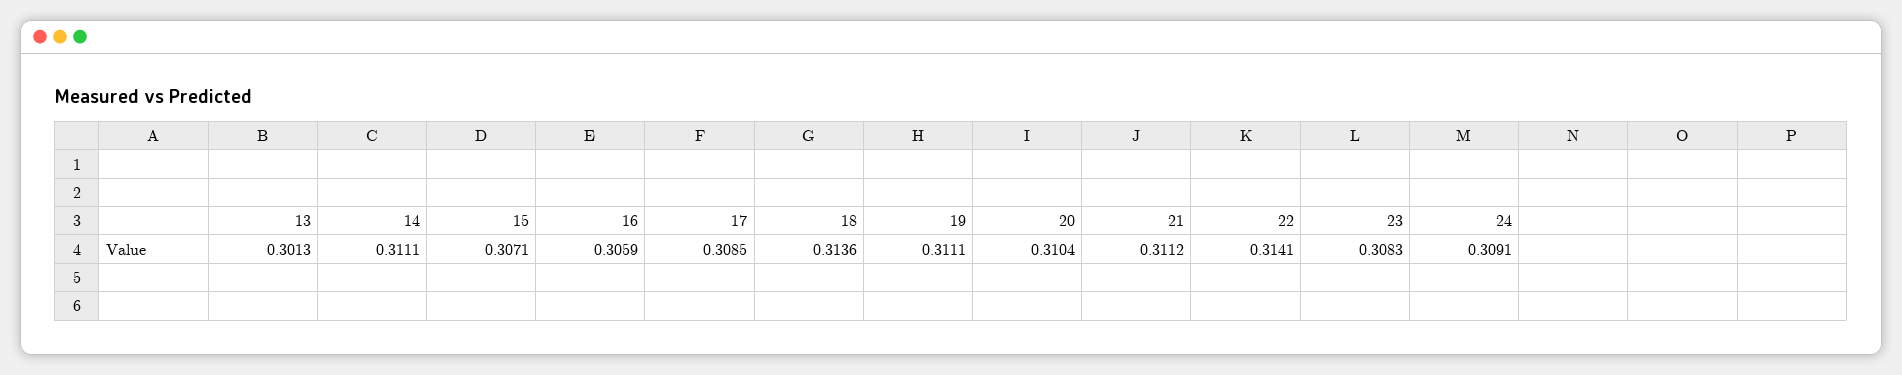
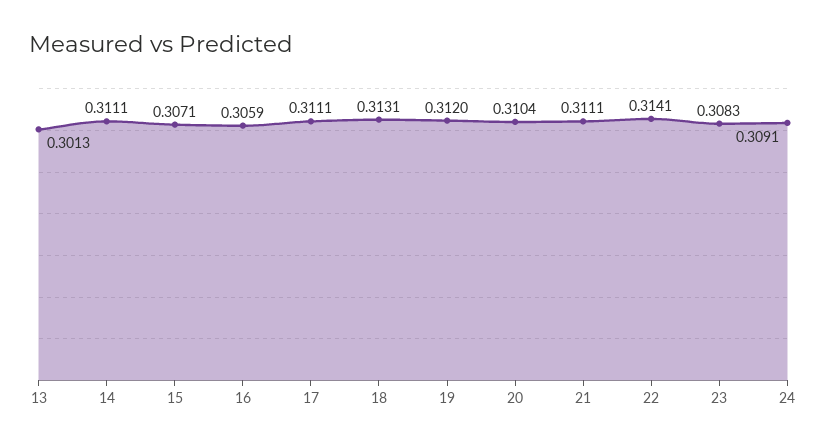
17: 0.3085 -> 0.3111
18: 0.3136 -> 0.3131
19: 0.3111 -> 0.312
21: 0.3112 -> 0.3111

